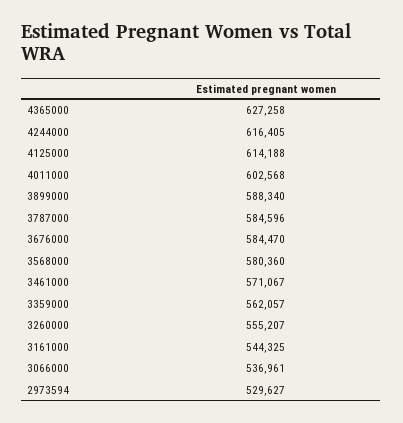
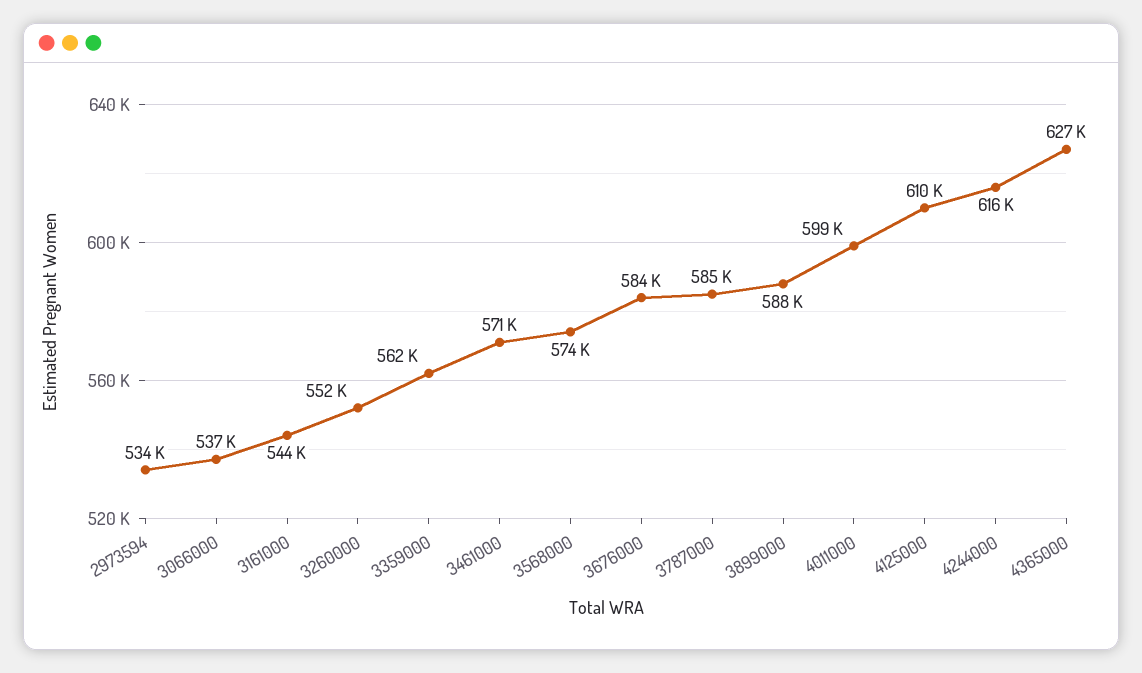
4125000: 614188 -> 610000
4011000: 602568 -> 599000
3568000: 580360 -> 574000
3260000: 555207 -> 552000
2973594: 529627 -> 534000

